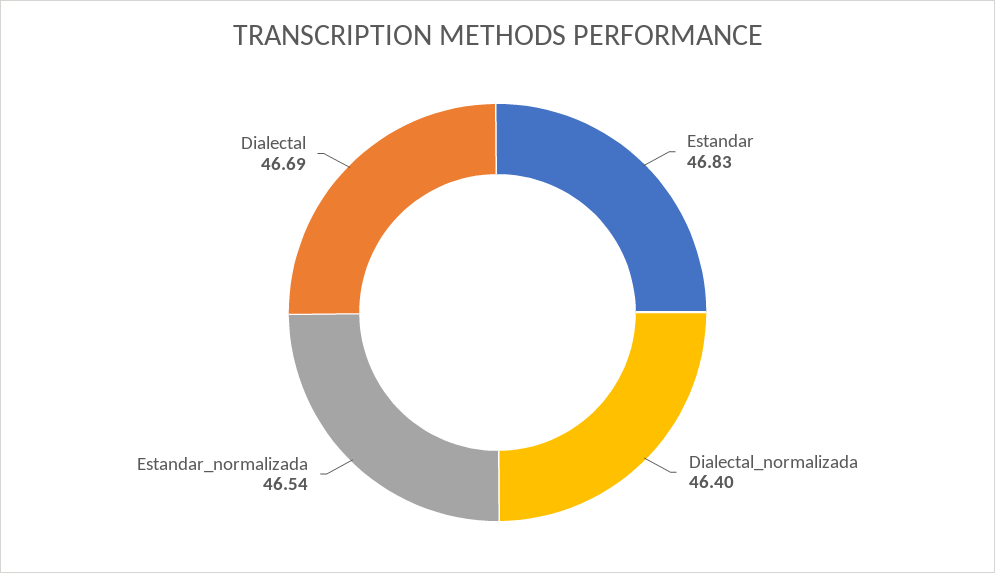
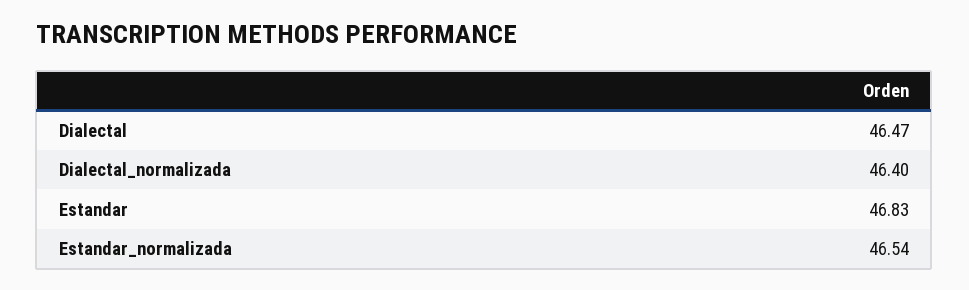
Dialectal: 46.69 -> 46.47

